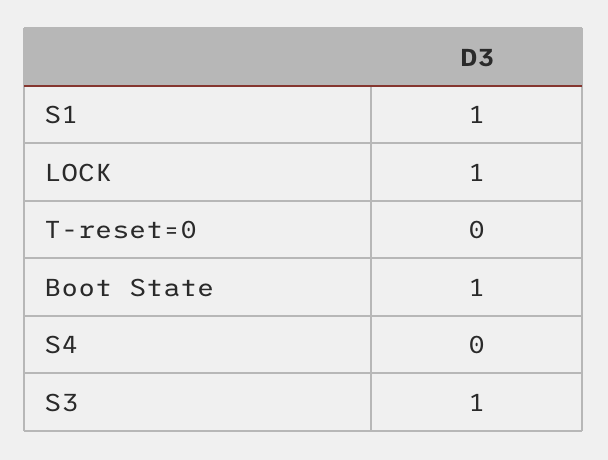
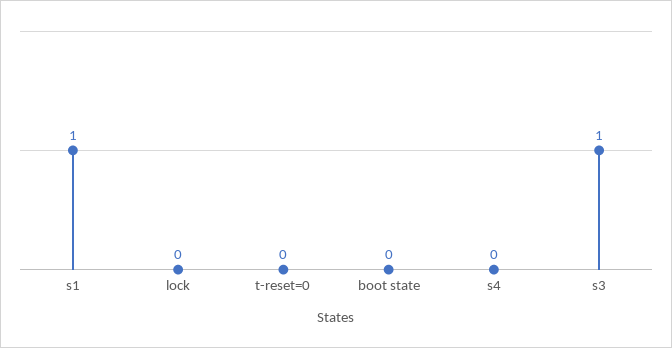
LOCK: 1 -> 0
Boot State: 1 -> 0

